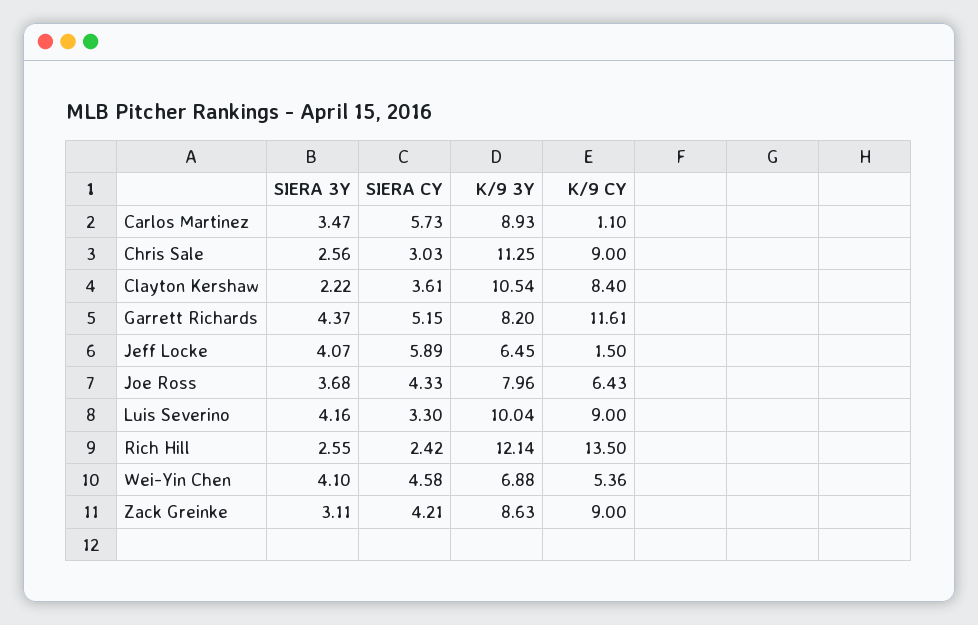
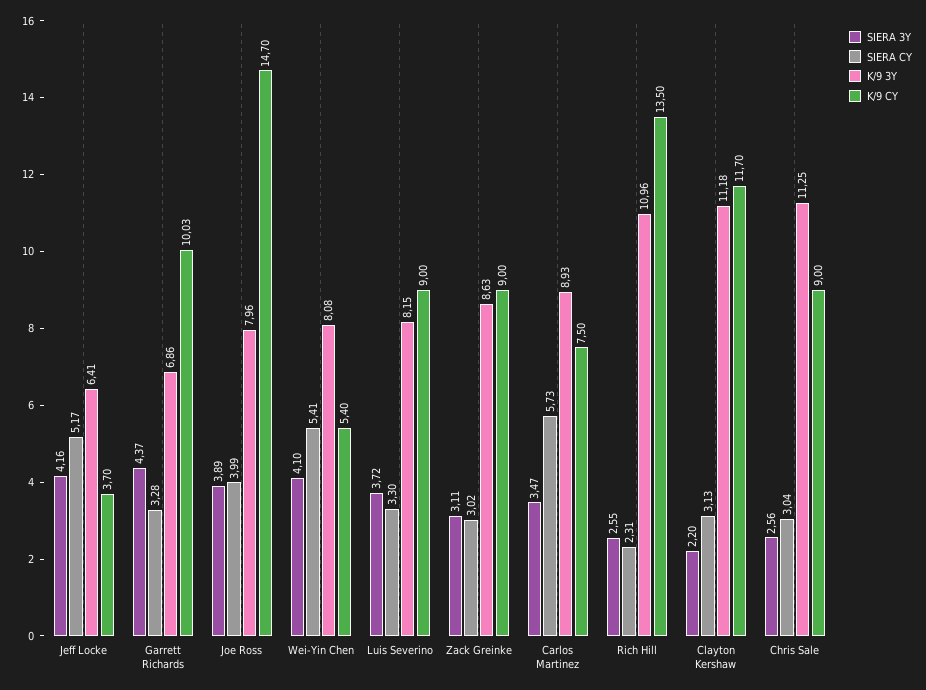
K/9 CY, Carlos Martinez: 1.1 -> 7.5
SIERA CY, Chris Sale: 3.03 -> 3.04
SIERA 3Y, Clayton Kershaw: 2.22 -> 2.2
SIERA CY, Clayton Kershaw: 3.61 -> 3.13
K/9 3Y, Clayton Kershaw: 10.54 -> 11.18
K/9 CY, Clayton Kershaw: 8.4 -> 11.7
SIERA CY, Garrett Richards: 5.15 -> 3.28
K/9 3Y, Garrett Richards: 8.2 -> 6.86
K/9 CY, Garrett Richards: 11.61 -> 10.03
SIERA 3Y, Jeff Locke: 4.07 -> 4.16
SIERA CY, Jeff Locke: 5.89 -> 5.17
K/9 3Y, Jeff Locke: 6.45 -> 6.41
K/9 CY, Jeff Locke: 1.5 -> 3.7
SIERA 3Y, Joe Ross: 3.68 -> 3.89
SIERA CY, Joe Ross: 4.33 -> 3.99
K/9 CY, Joe Ross: 6.43 -> 14.7
SIERA 3Y, Luis Severino: 4.16 -> 3.72
K/9 3Y, Luis Severino: 10.04 -> 8.15
SIERA CY, Rich Hill: 2.42 -> 2.31
K/9 3Y, Rich Hill: 12.14 -> 10.96
SIERA CY, Wei-Yin Chen: 4.58 -> 5.41
K/9 3Y, Wei-Yin Chen: 6.88 -> 8.08
K/9 CY, Wei-Yin Chen: 5.36 -> 5.4
SIERA CY, Zack Greinke: 4.21 -> 3.02

